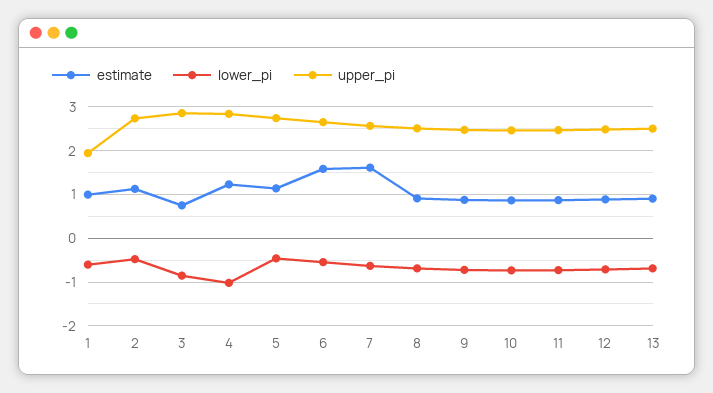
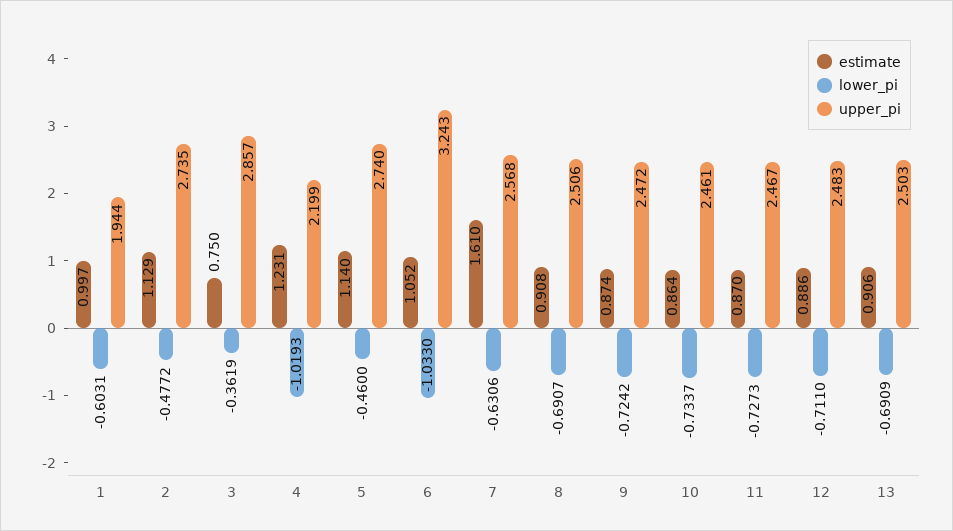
lower_pi, 3: -0.8 -> -0.3619
upper_pi, 4: 2.8 -> 2.199
estimate, 6: 1.6 -> 1.052
lower_pi, 6: -0.6 -> -1.033
upper_pi, 6: 2.6 -> 3.243

